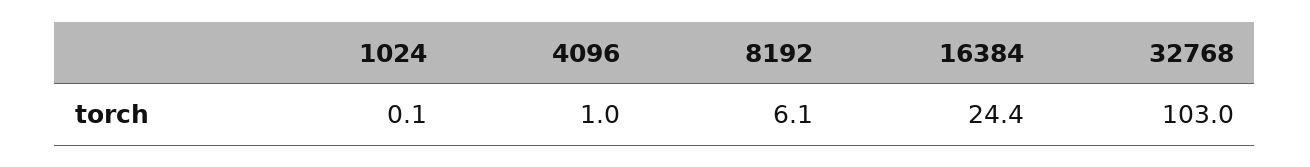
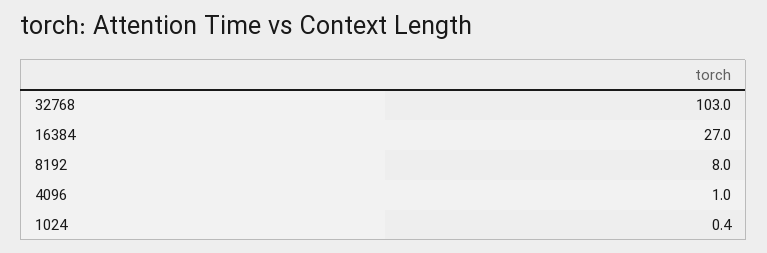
1024: 0.1 -> 0.4
8192: 6.1 -> 8
16384: 24.4 -> 27

